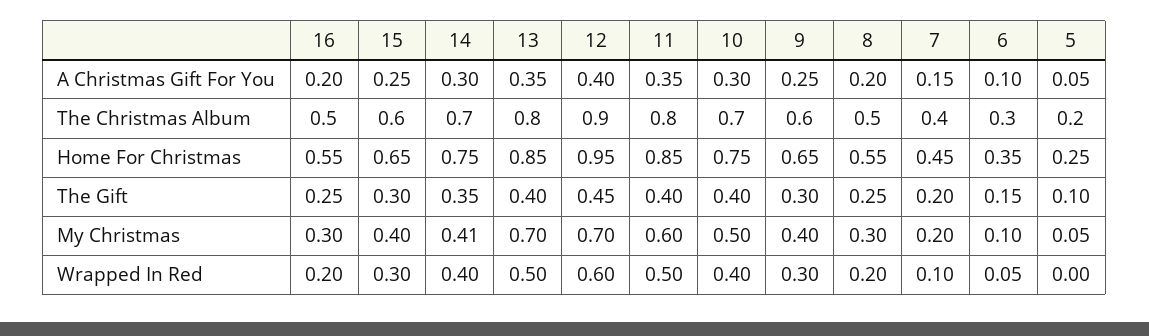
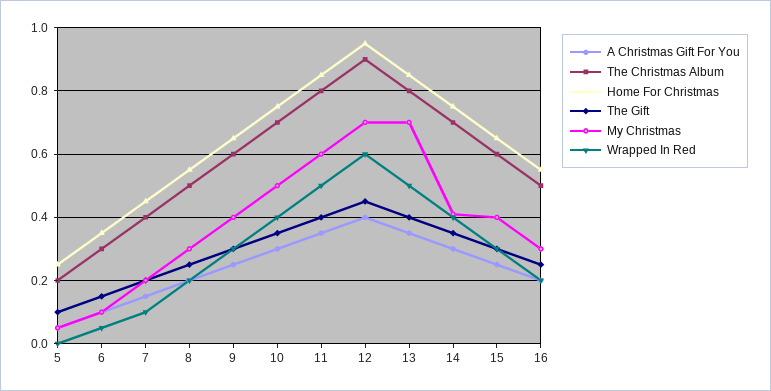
The Gift, 10: 0.4 -> 0.35

